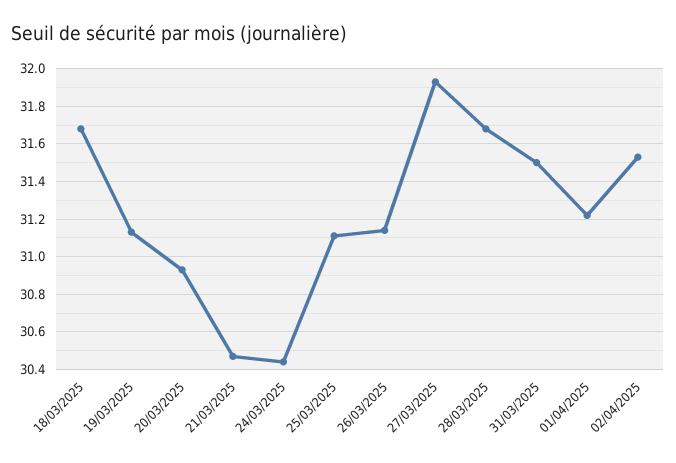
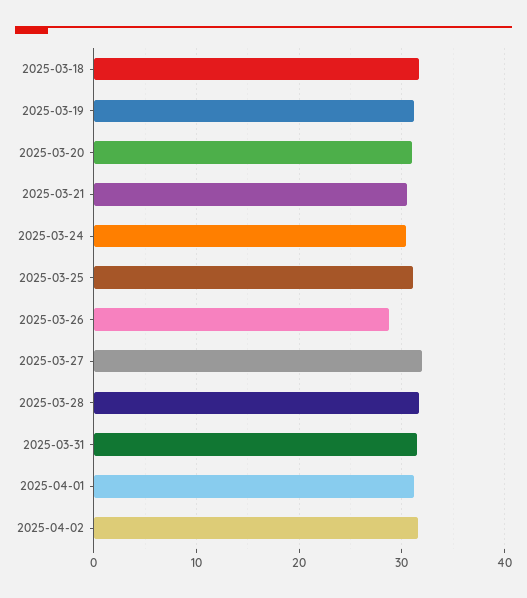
26/03/2025: 31.15 -> 29

